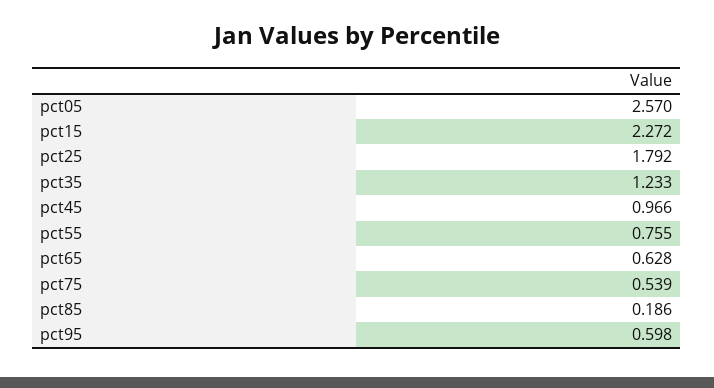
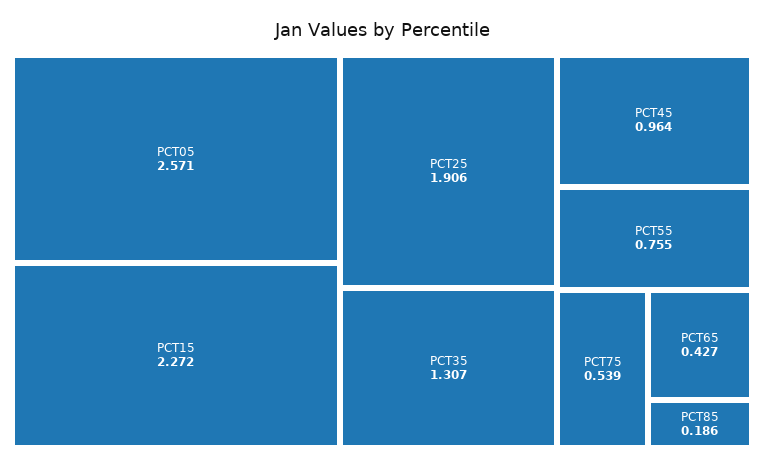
pct05: 2.57 -> 2.571
pct25: 1.792 -> 1.906
pct35: 1.233 -> 1.307
pct45: 0.966 -> 0.964
pct65: 0.628 -> 0.427
pct95: 0.598 -> none

